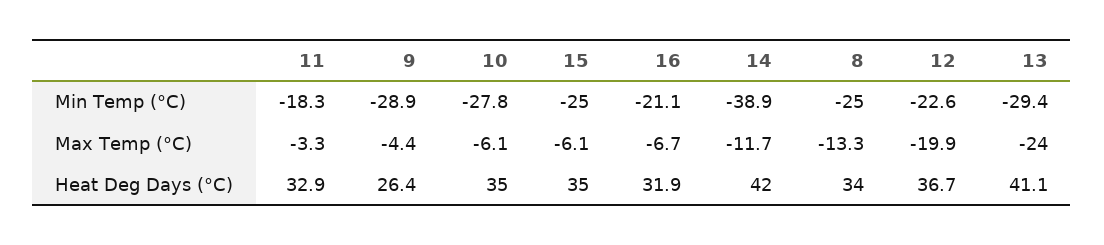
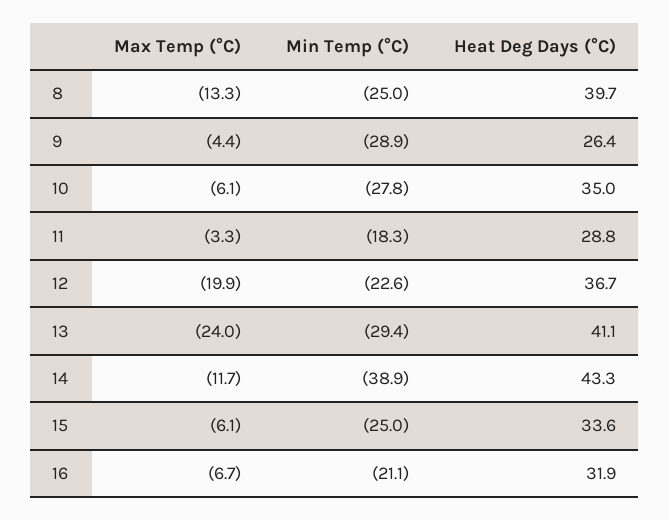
11, Heat Deg Days (°C): 32.9 -> 28.8
15, Heat Deg Days (°C): 35 -> 33.6
14, Heat Deg Days (°C): 42 -> 43.3
8, Heat Deg Days (°C): 34 -> 39.7

